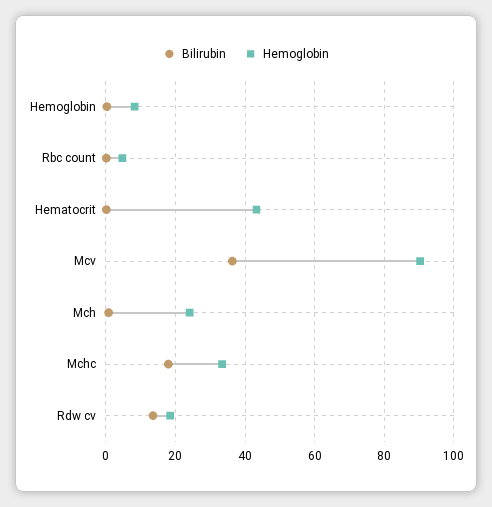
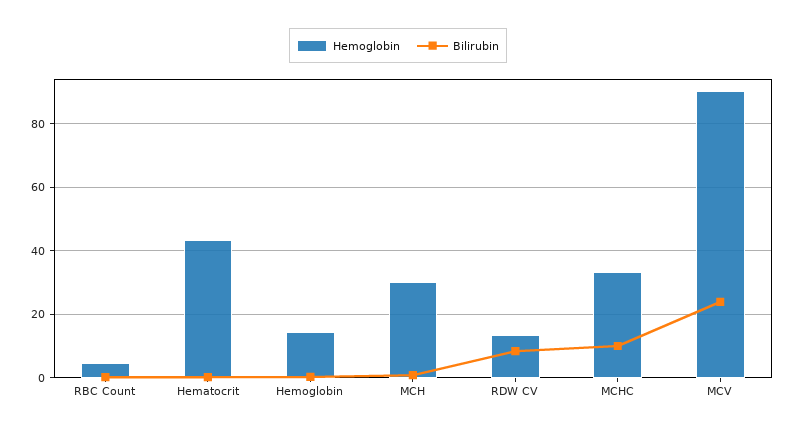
Hemoglobin, Hemoglobin: 8 -> 14
Bilirubin, Mcv: 36 -> 24
Hemoglobin, Mch: 24 -> 30
Bilirubin, Mchc: 18 -> 10
Bilirubin, Rdw cv: 14 -> 8
Hemoglobin, Rdw cv: 18 -> 14

